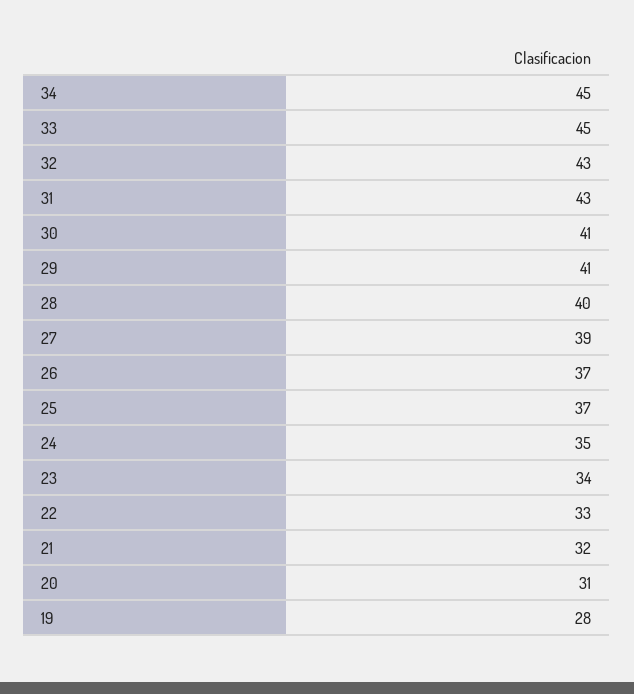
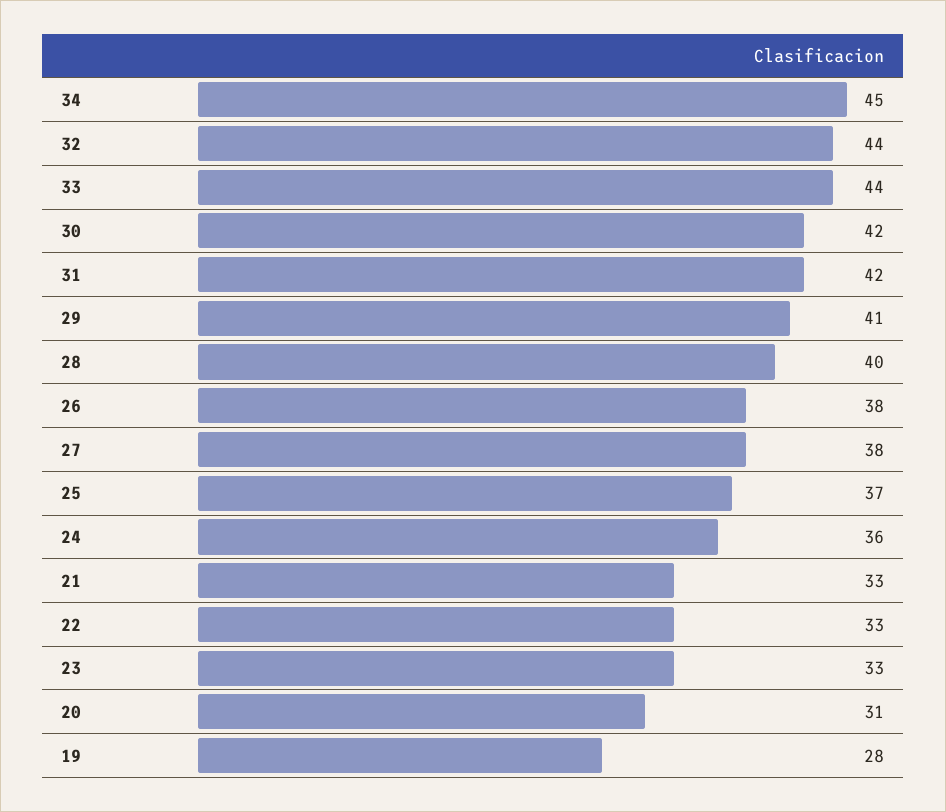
33: 45 -> 44
32: 43 -> 44
31: 43 -> 42
30: 41 -> 42
27: 39 -> 38
26: 37 -> 38
24: 35 -> 36
23: 34 -> 33
21: 32 -> 33

